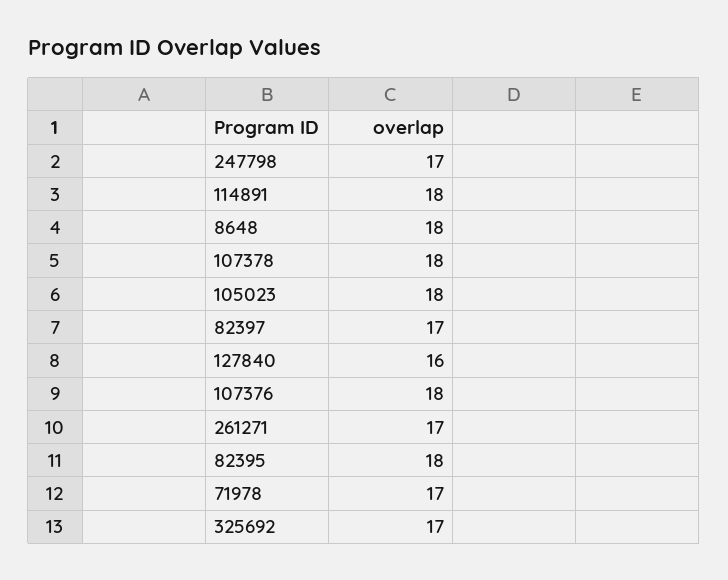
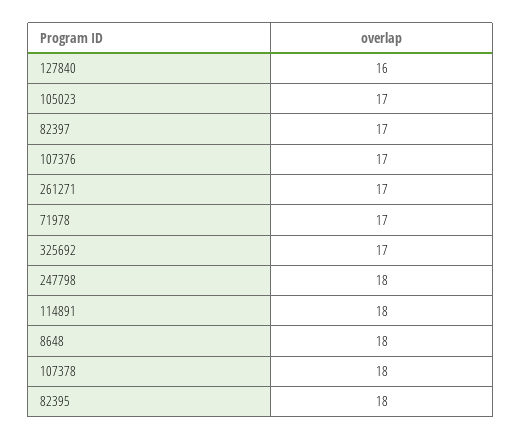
247798: 17 -> 18
105023: 18 -> 17
107376: 18 -> 17

